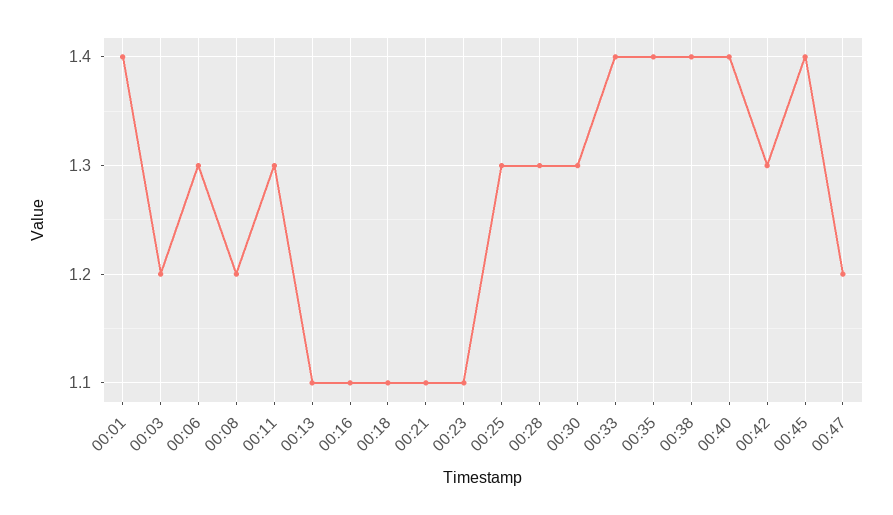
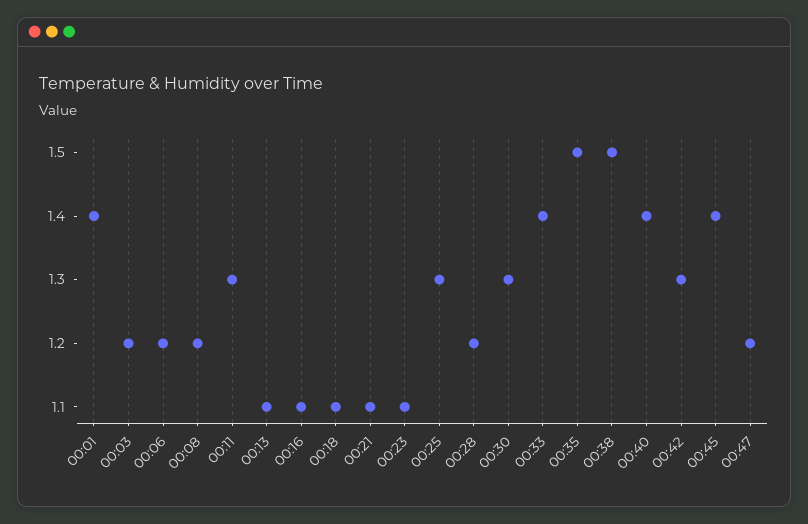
00:06: 1.3 -> 1.2
00:28: 1.3 -> 1.2
00:35: 1.4 -> 1.5
00:38: 1.4 -> 1.5

